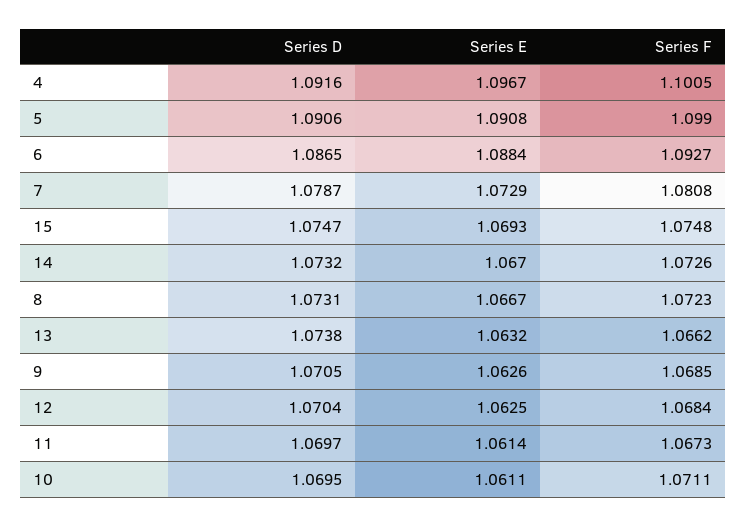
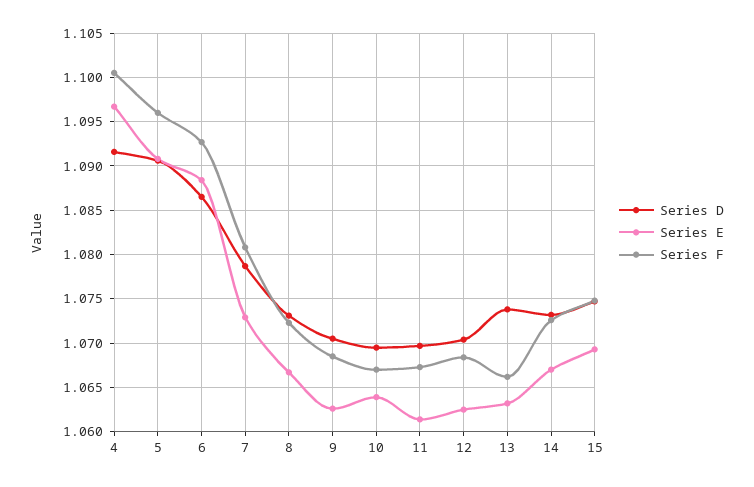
Series F, 5: 1.099 -> 1.096
Series E, 10: 1.0611 -> 1.064
Series F, 10: 1.0711 -> 1.067

